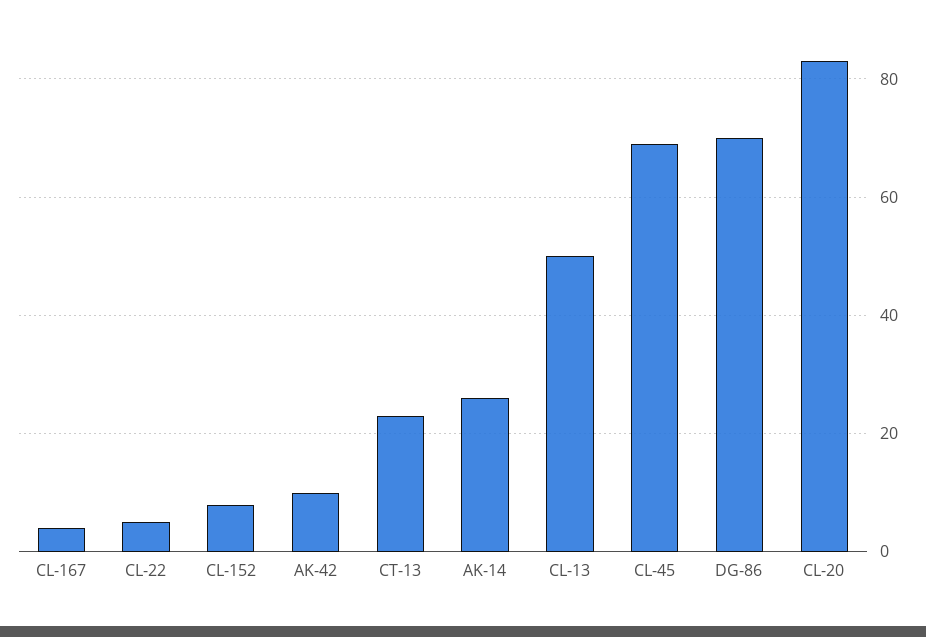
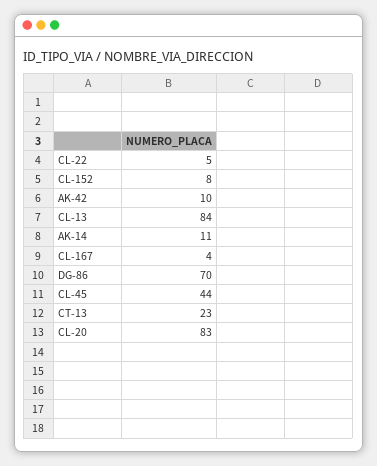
AK-14: 25 -> 11
CL-13: 50 -> 84
CL-45: 70 -> 44

